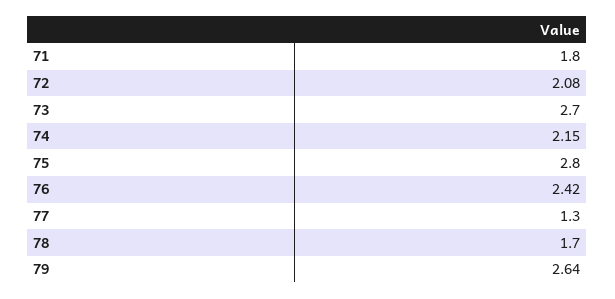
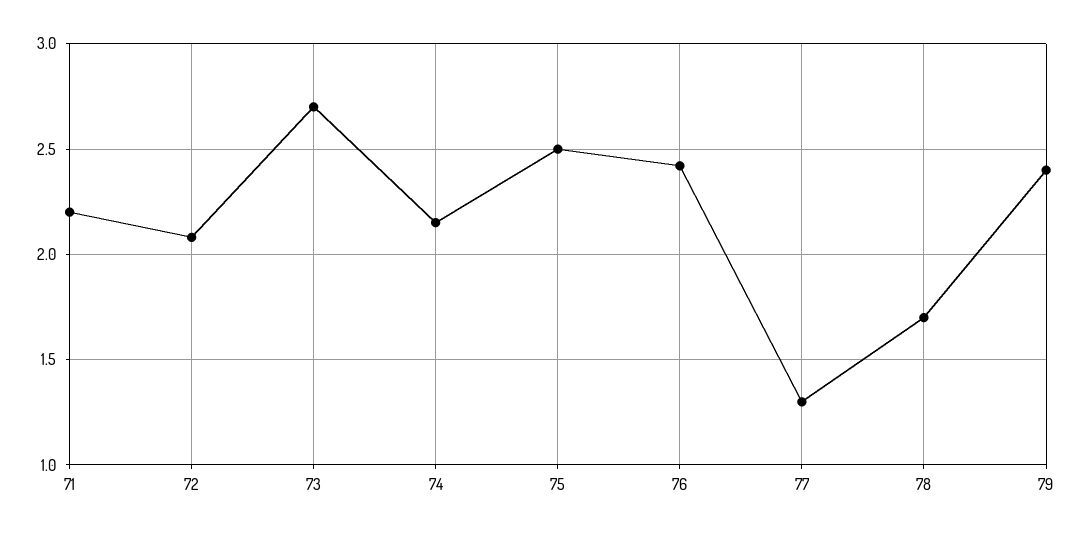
71: 1.8 -> 2.2
75: 2.8 -> 2.5
79: 2.64 -> 2.4

